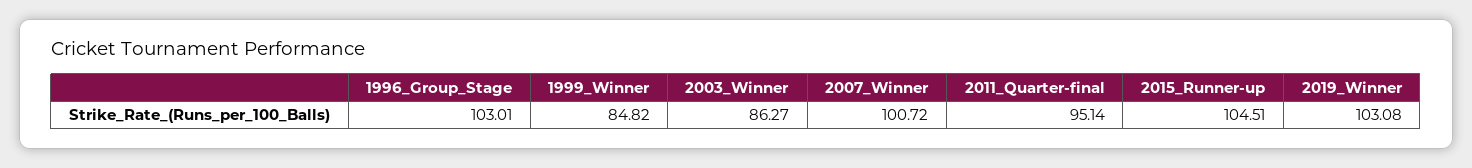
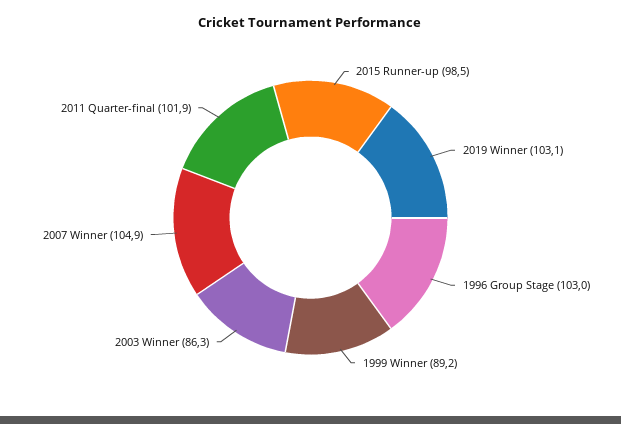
1999_Winner: 84.82 -> 89.2
2007_Winner: 100.72 -> 104.9
2011_Quarter-final: 95.14 -> 101.9
2015_Runner-up: 104.51 -> 98.5

